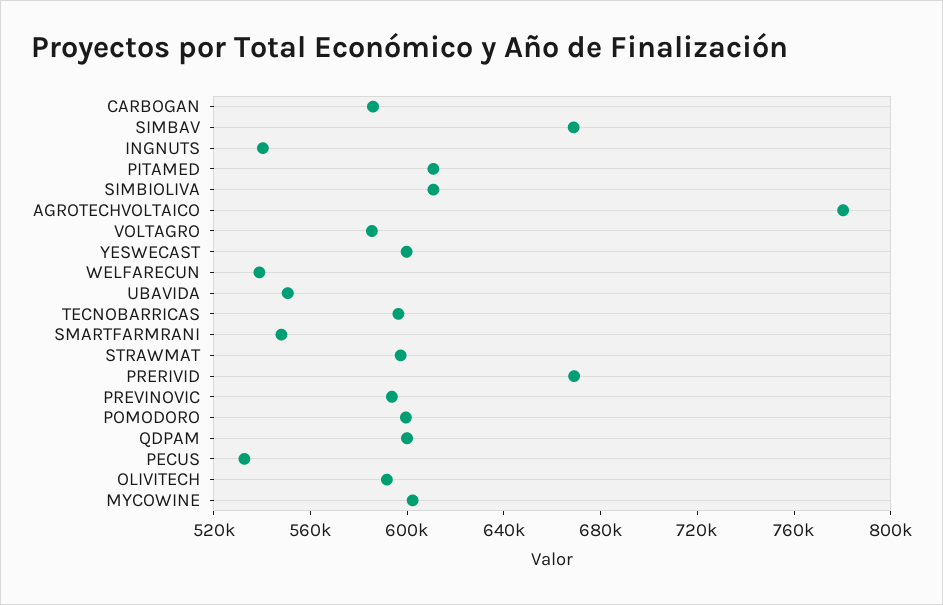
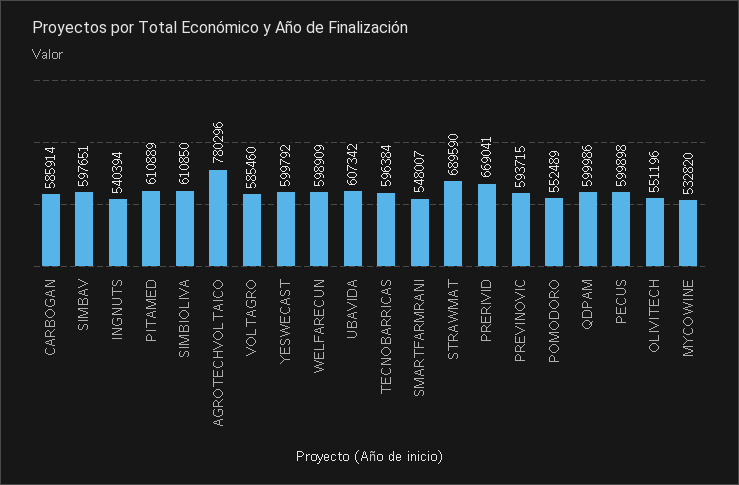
SIMBAV: 670000 -> 597651
WELFARECUN: 540000 -> 598909
UBAVIDA: 550000 -> 607342
STRAWMAT: 600000 -> 689590
POMODORO: 600000 -> 552489
PECUS: 530000 -> 599898
OLIVITECH: 590000 -> 551196
MYCOWINE: 600000 -> 532820

